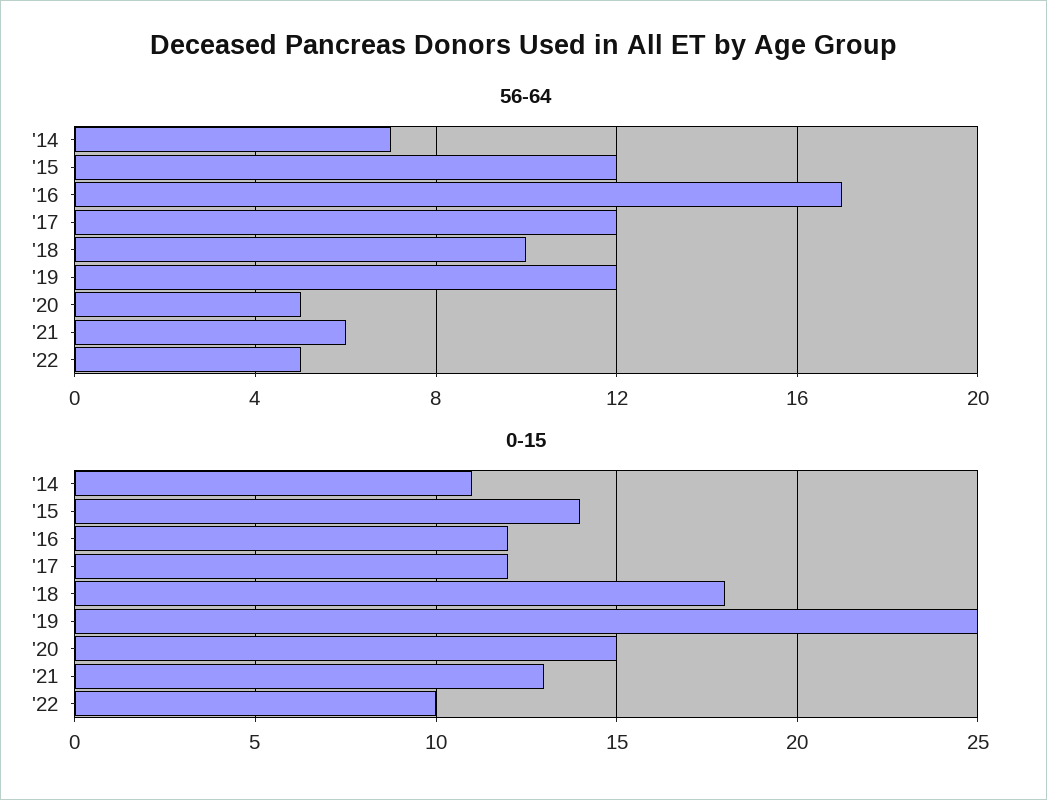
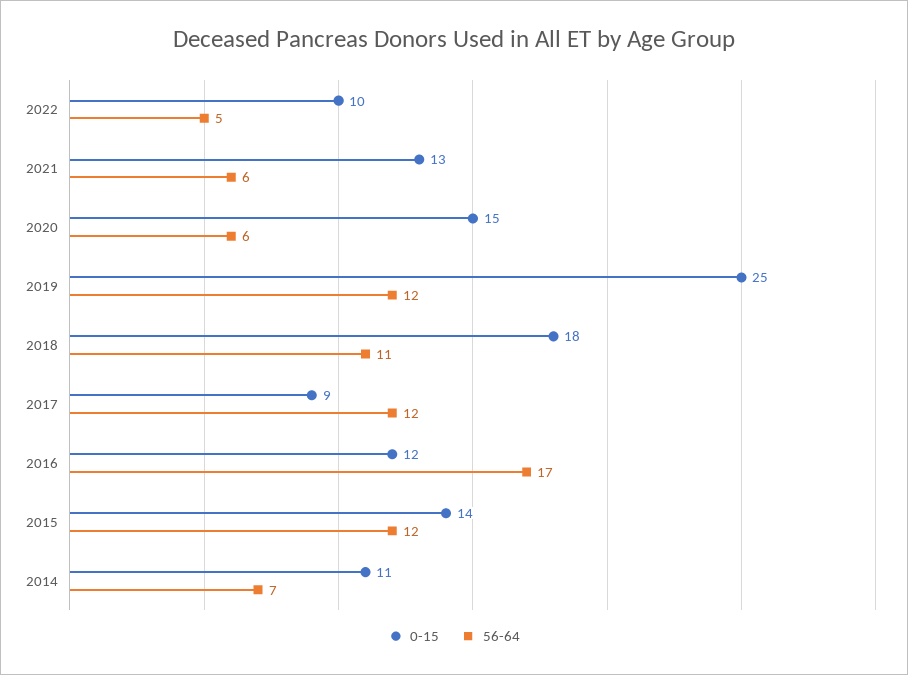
56-64, '18: 10 -> 11
56-64, '20: 5 -> 6
0-15, '17: 12 -> 9

